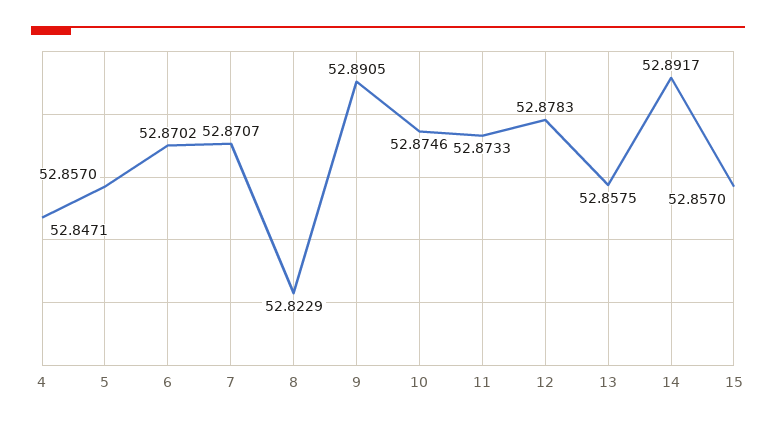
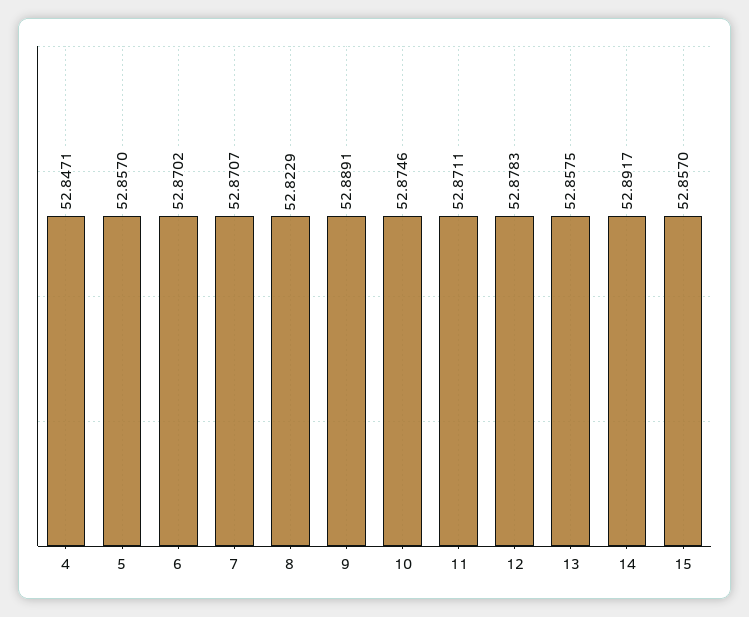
9: 52.8905 -> 52.8891
11: 52.8733 -> 52.8711

